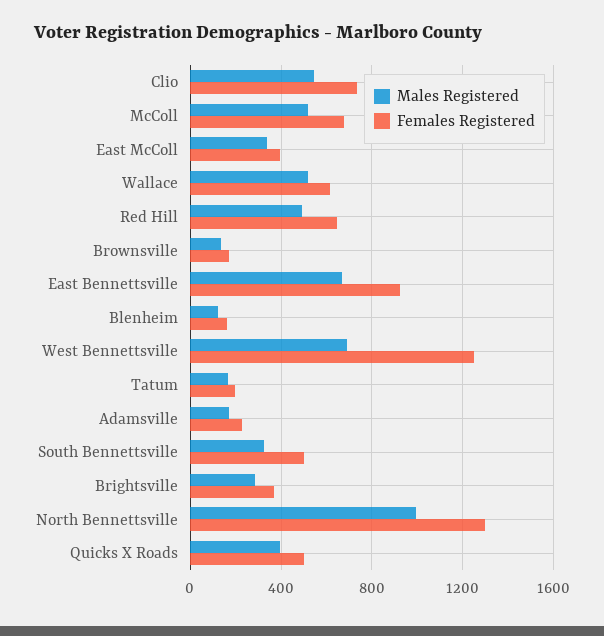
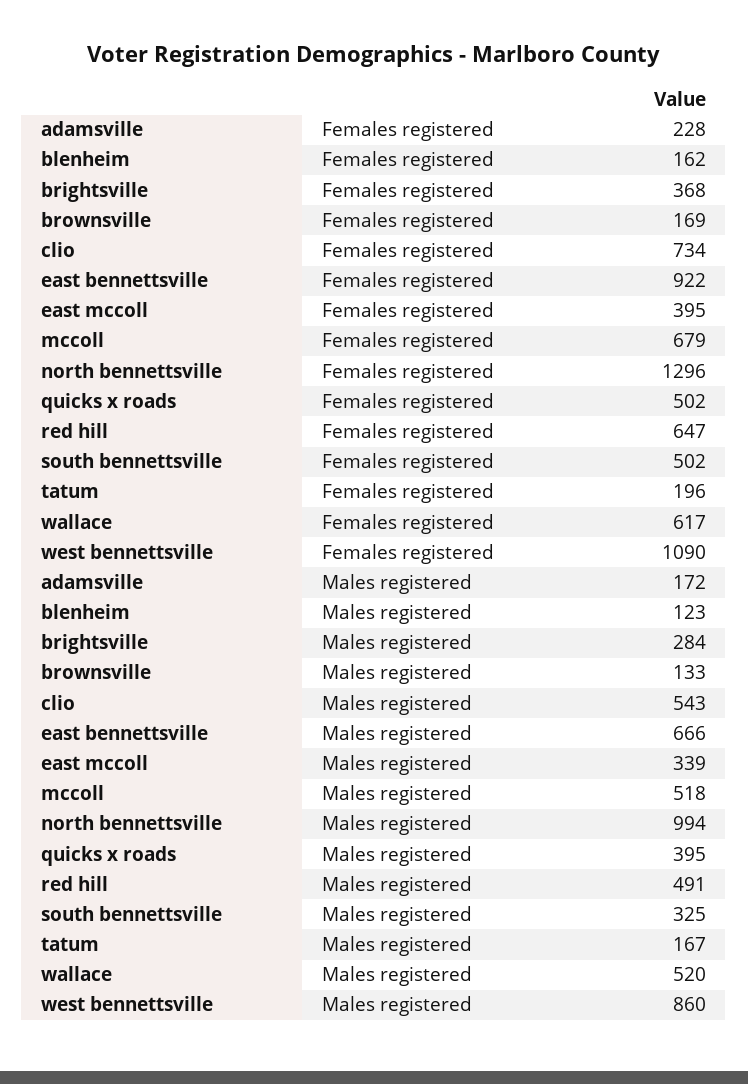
Males Registered, West Bennettsville: 700 -> 860
Females Registered, West Bennettsville: 1250 -> 1090

